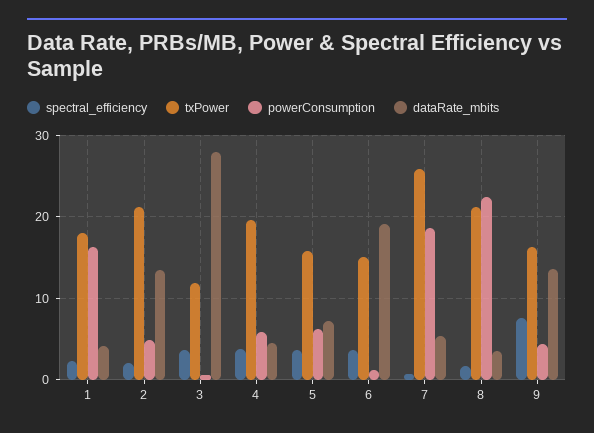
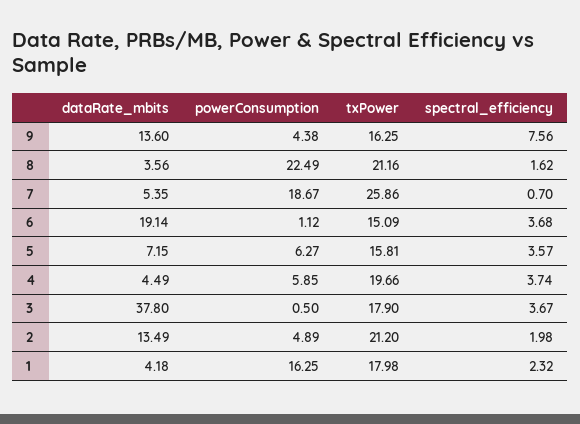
txPower, 3: 12 -> 17.9
dataRate_mbits, 3: 28 -> 37.8

